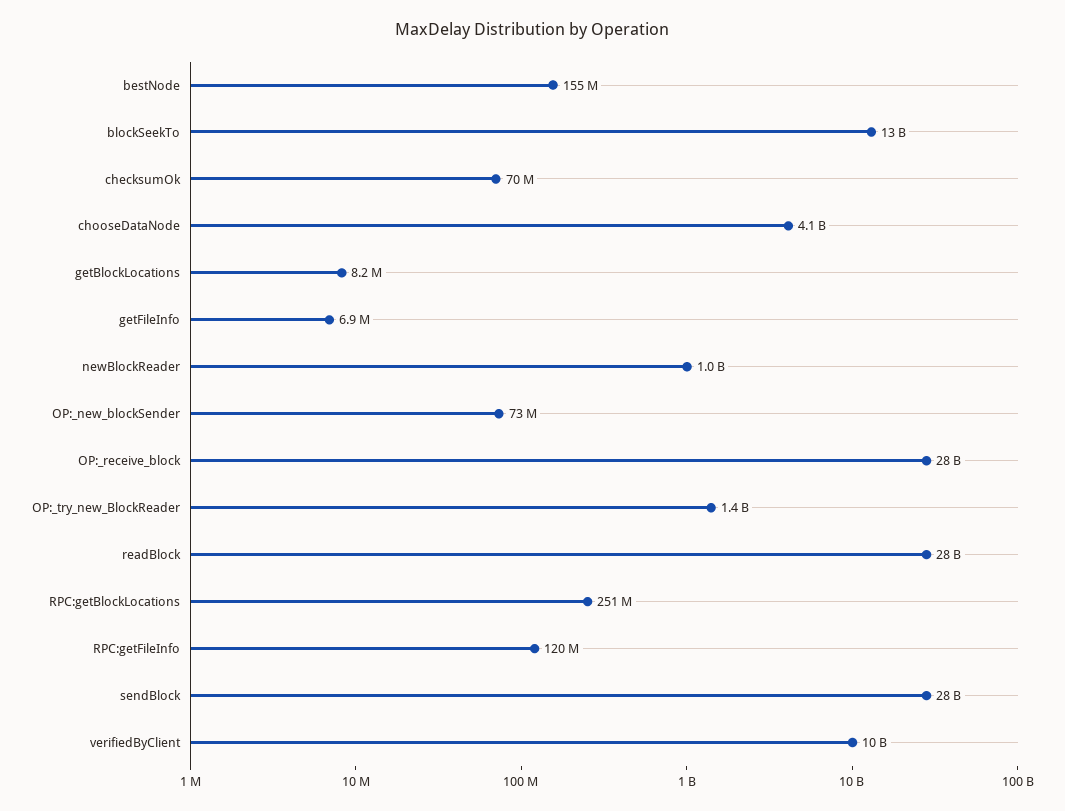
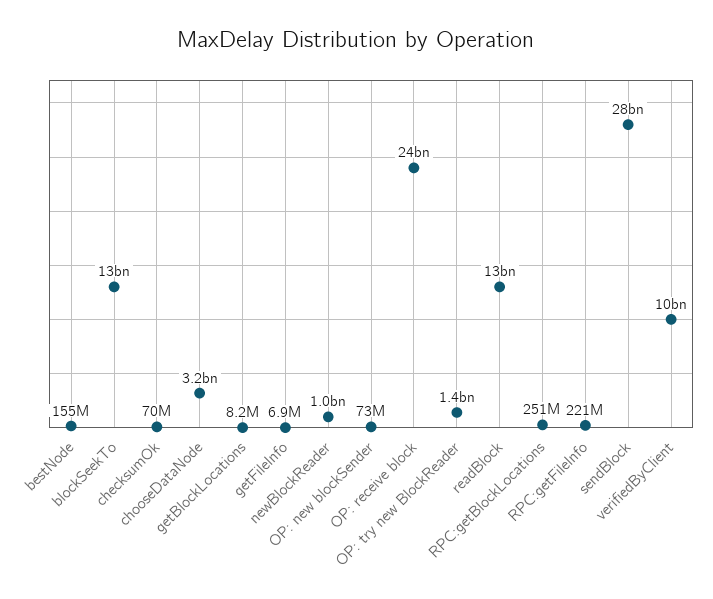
chooseDataNode: 4100000000 -> 3200000000
OP:_receive_block: 28000000000 -> 24000000000
readBlock: 28000000000 -> 13000000000
RPC:getFileInfo: 120000000 -> 221000000

